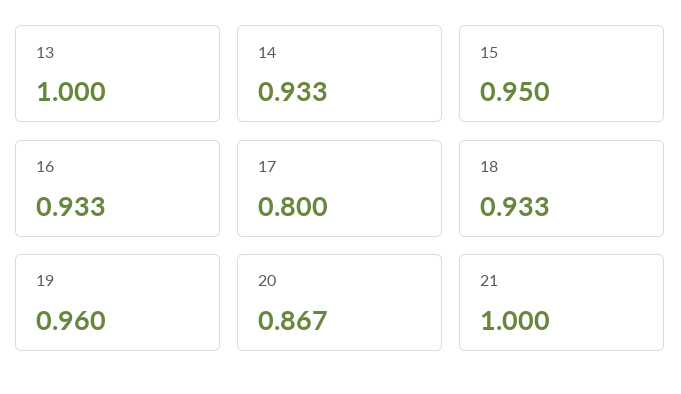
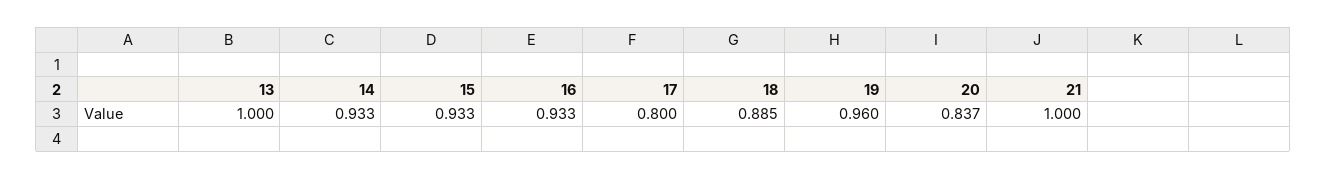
15: 0.95 -> 0.933
18: 0.933 -> 0.885
20: 0.867 -> 0.837

